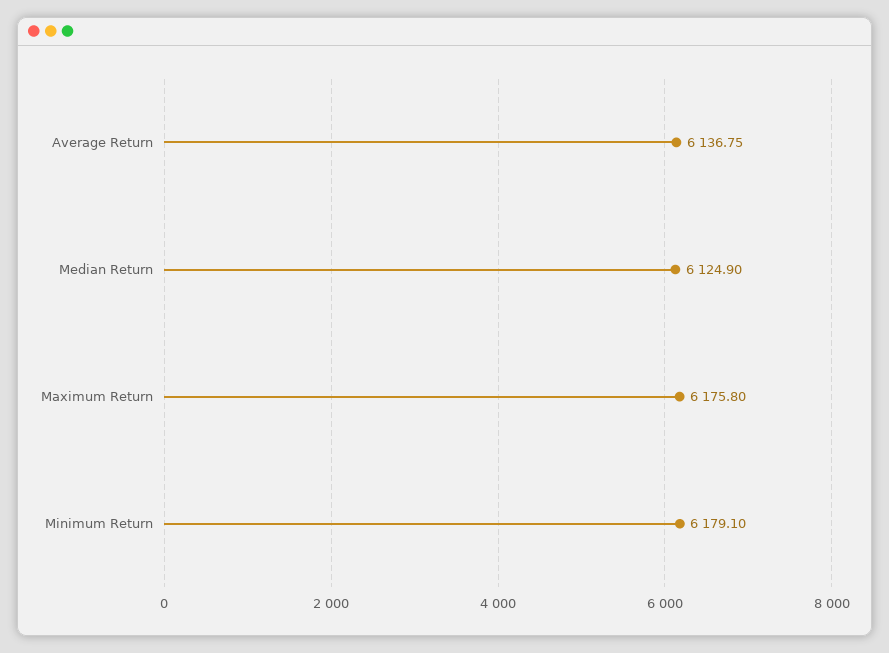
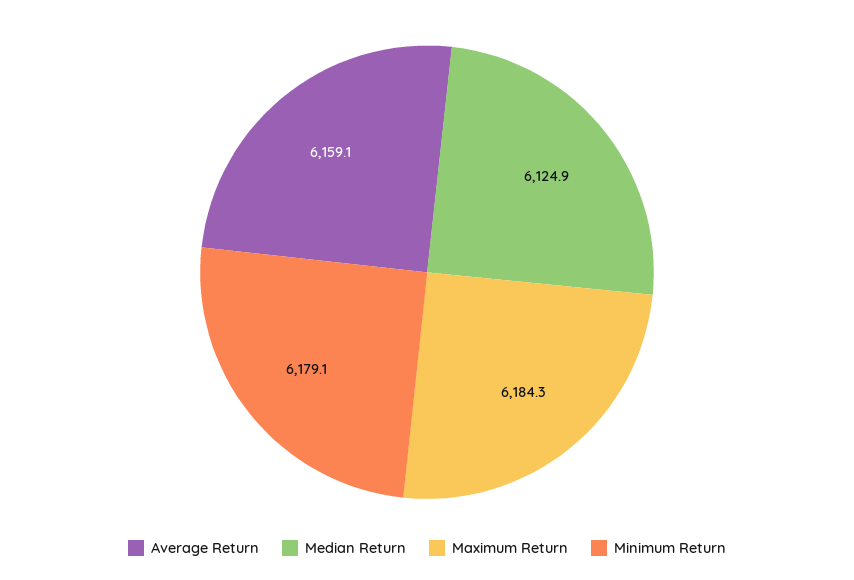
Average Return: 6136.75 -> 6159.1
Maximum Return: 6175.8 -> 6184.3

